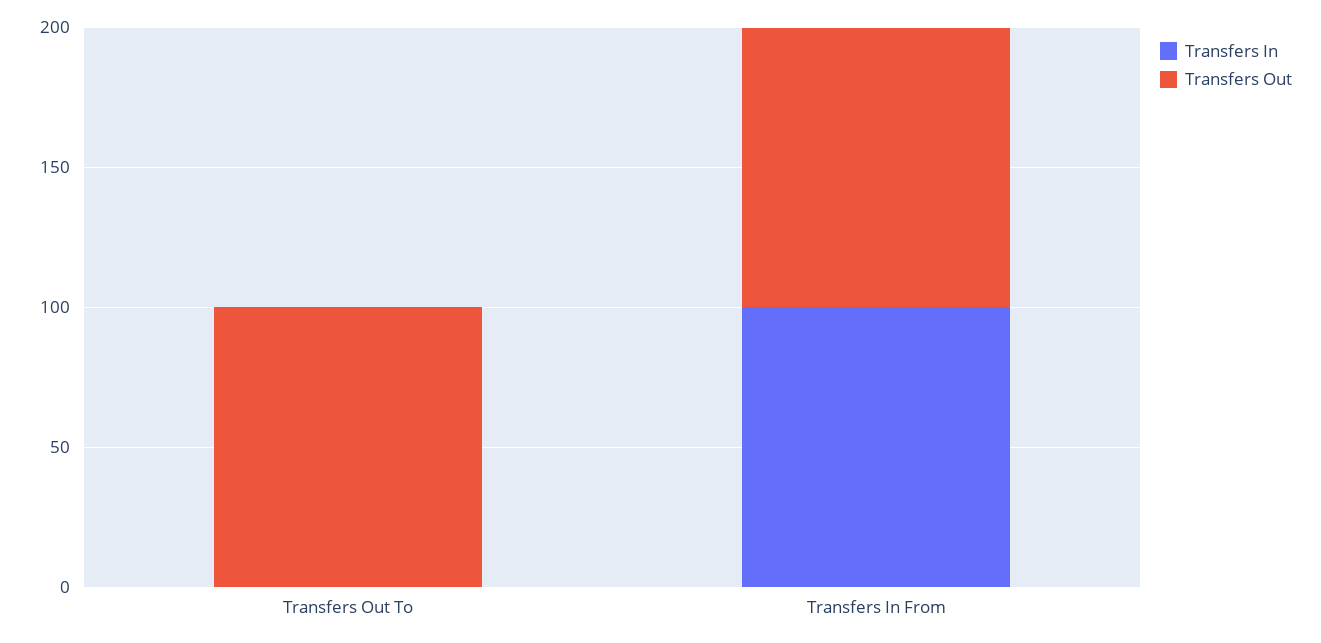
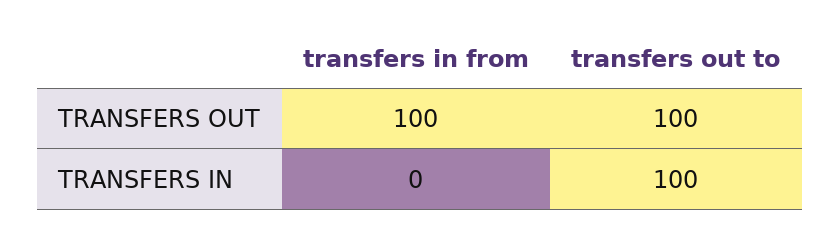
Transfers In, Transfers Out To: 0 -> 100
Transfers In, Transfers In From: 100 -> 0

